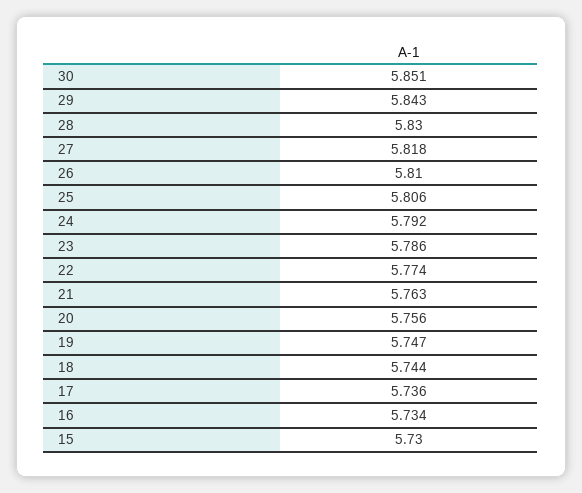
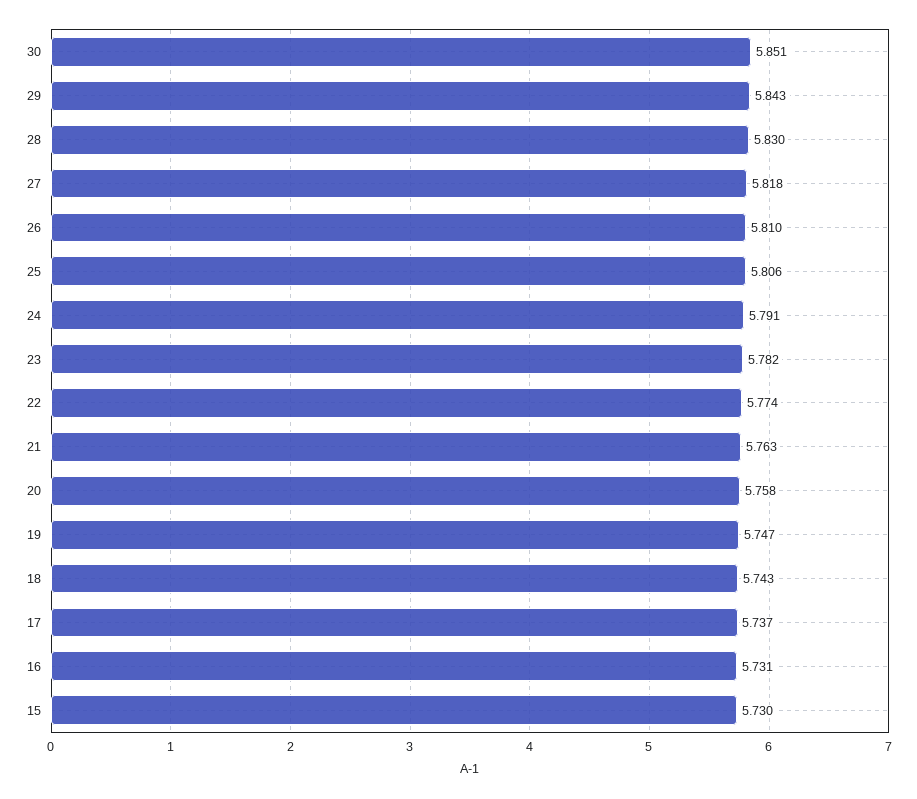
24: 5.792 -> 5.791
23: 5.786 -> 5.782
20: 5.756 -> 5.758
18: 5.744 -> 5.743
17: 5.736 -> 5.737
16: 5.734 -> 5.731

